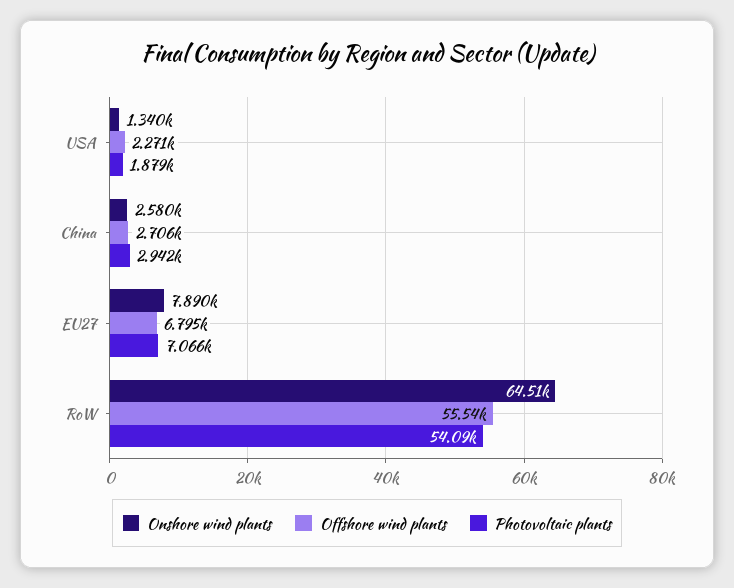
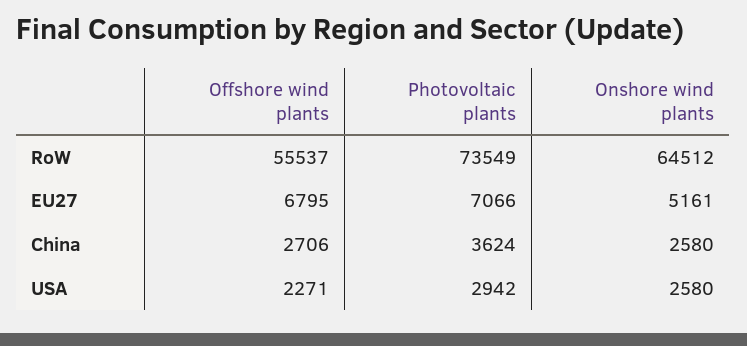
Onshore wind plants, USA: 1340 -> 2580
Photovoltaic plants, USA: 1879 -> 2942
Photovoltaic plants, China: 2942 -> 3624
Onshore wind plants, EU27: 7890 -> 5161
Photovoltaic plants, RoW: 54090 -> 73549

